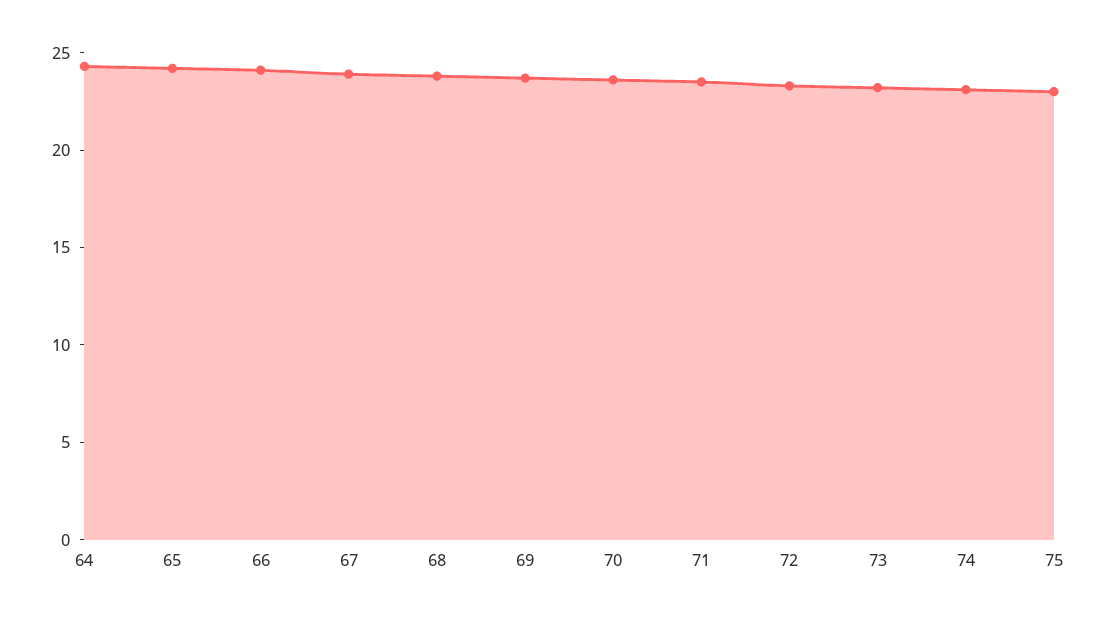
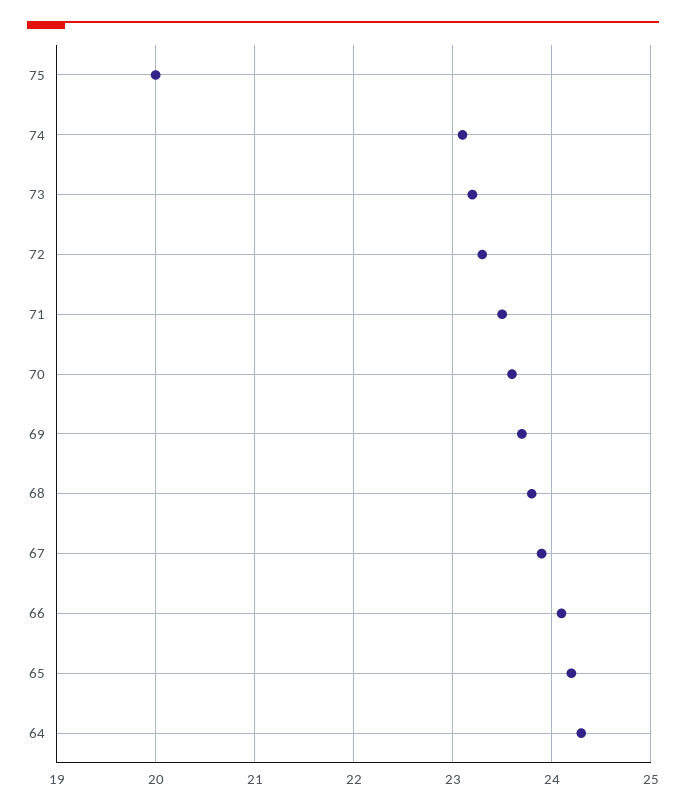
75: 23 -> 20

